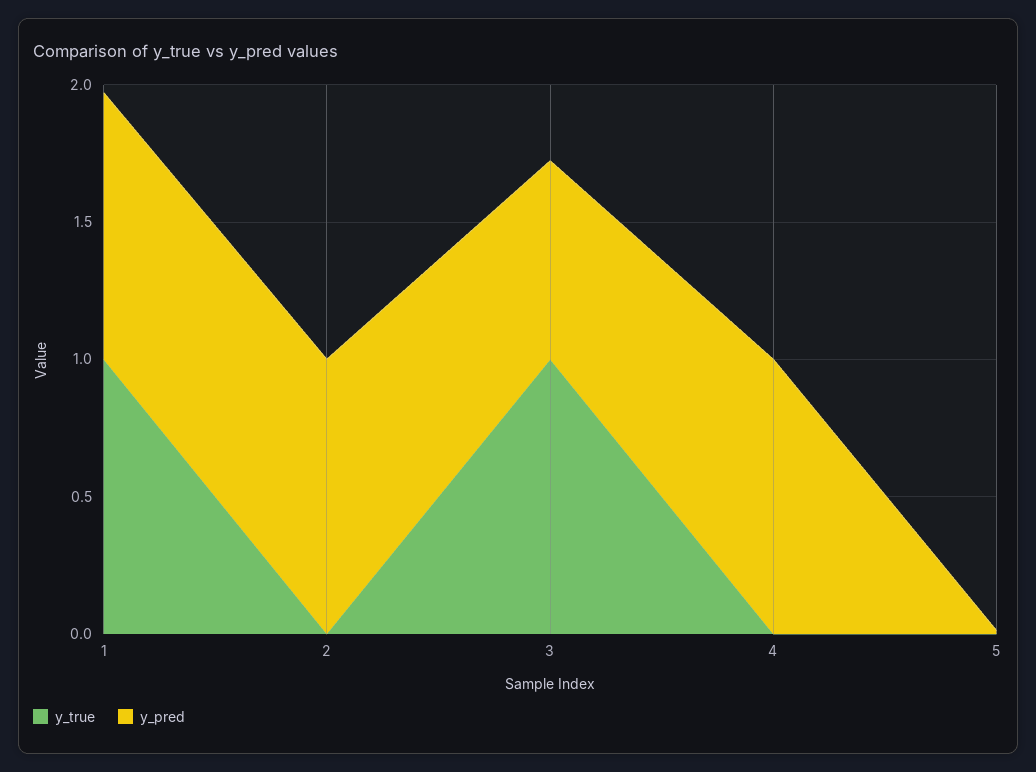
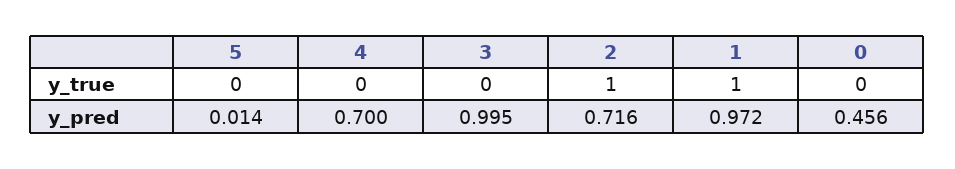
y_true, 2: 0 -> 1
y_pred, 2: 1 -> 0.716
y_true, 3: 1 -> 0
y_pred, 3: 0.7 -> 0.995
y_pred, 4: 1 -> 0.7
y_true, 0: none -> 0
y_pred, 0: none -> 0.456

